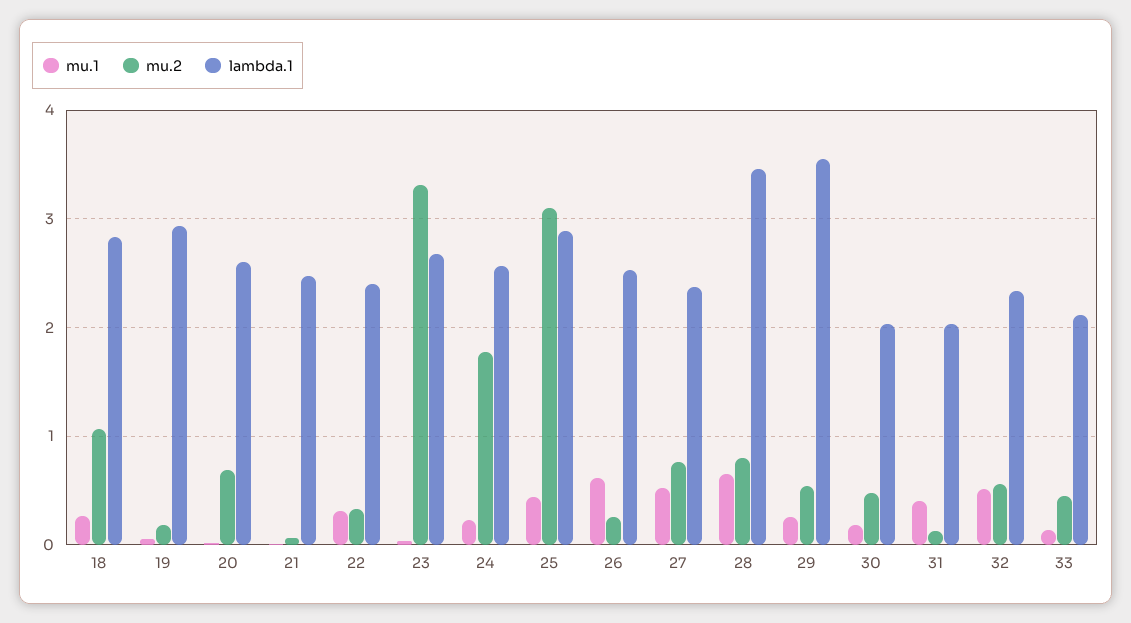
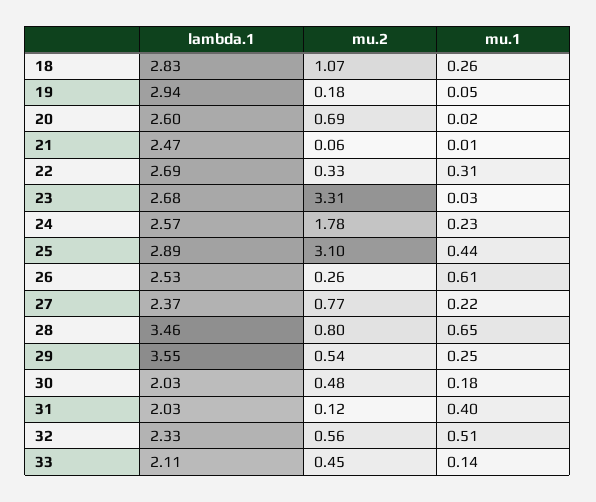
lambda.1, 22: 2.4 -> 2.69
mu.1, 27: 0.5 -> 0.22

